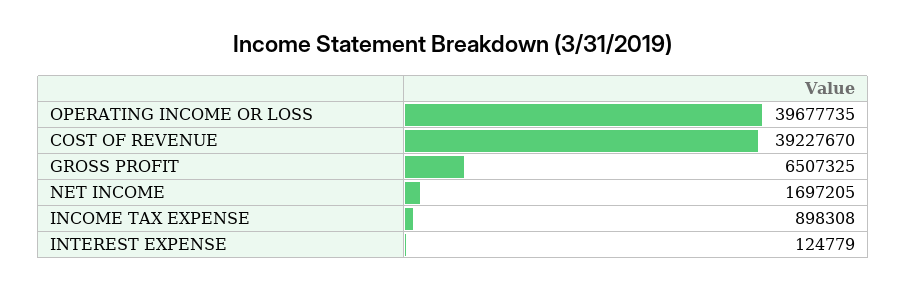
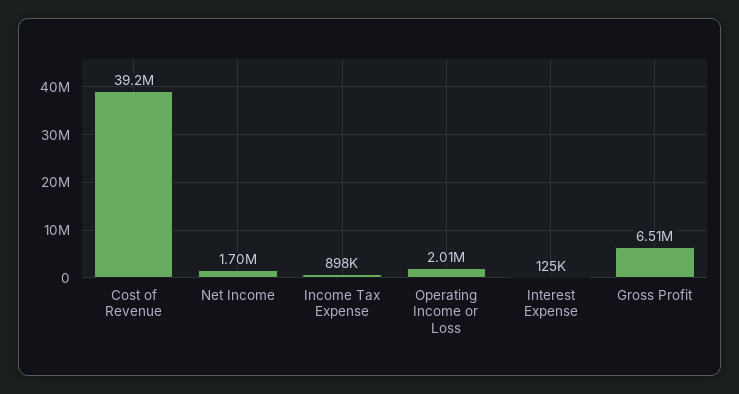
OPERATING INCOME OR LOSS: 39677735 -> 2010000

